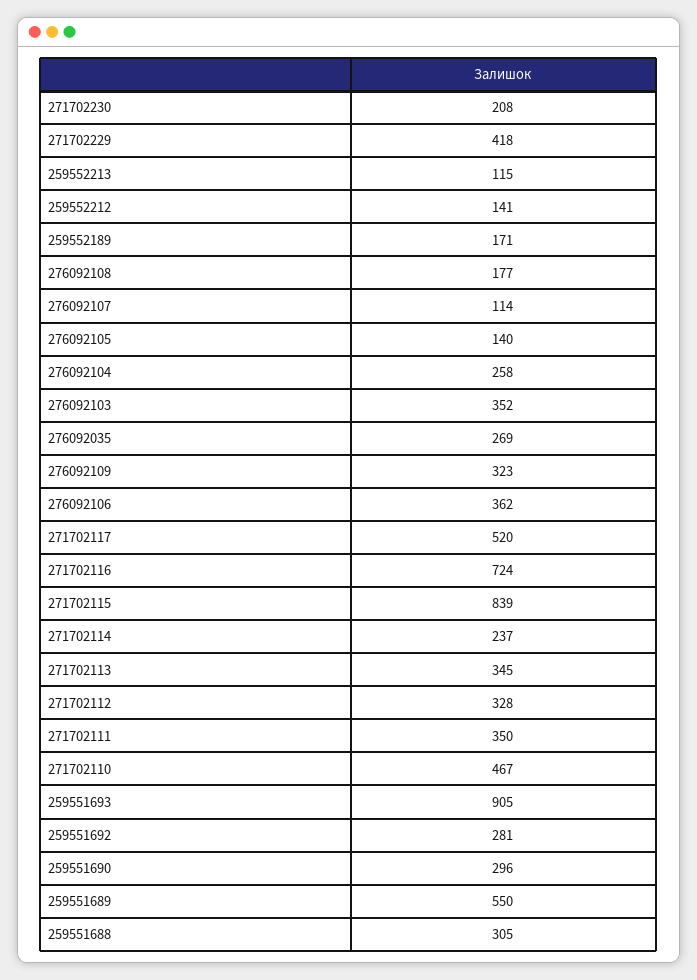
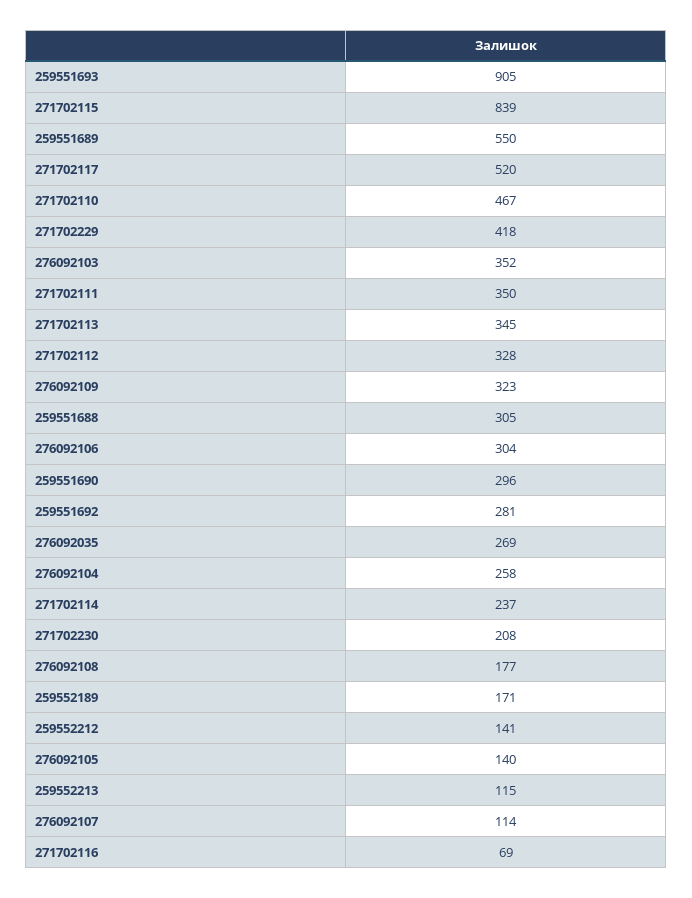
276092106: 362 -> 304
271702116: 724 -> 69

